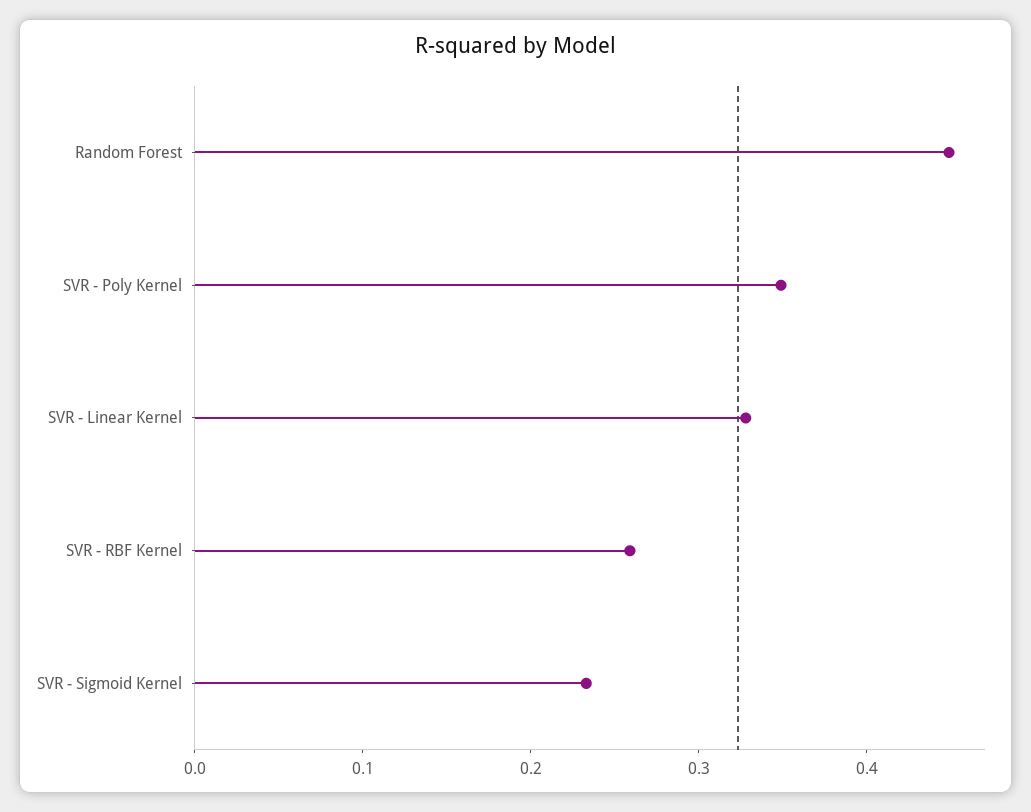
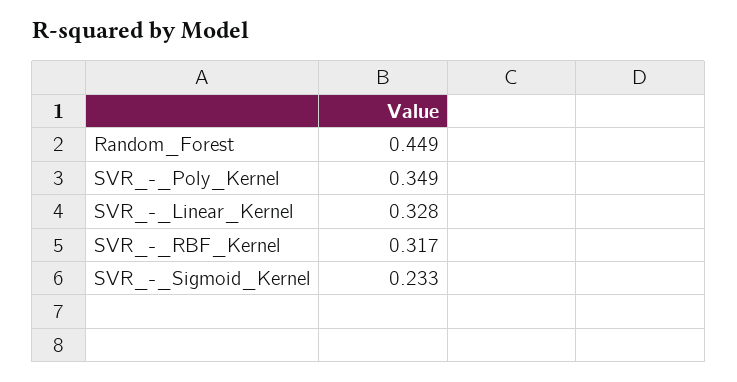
SVR - RBF Kernel: 0.26 -> 0.317

